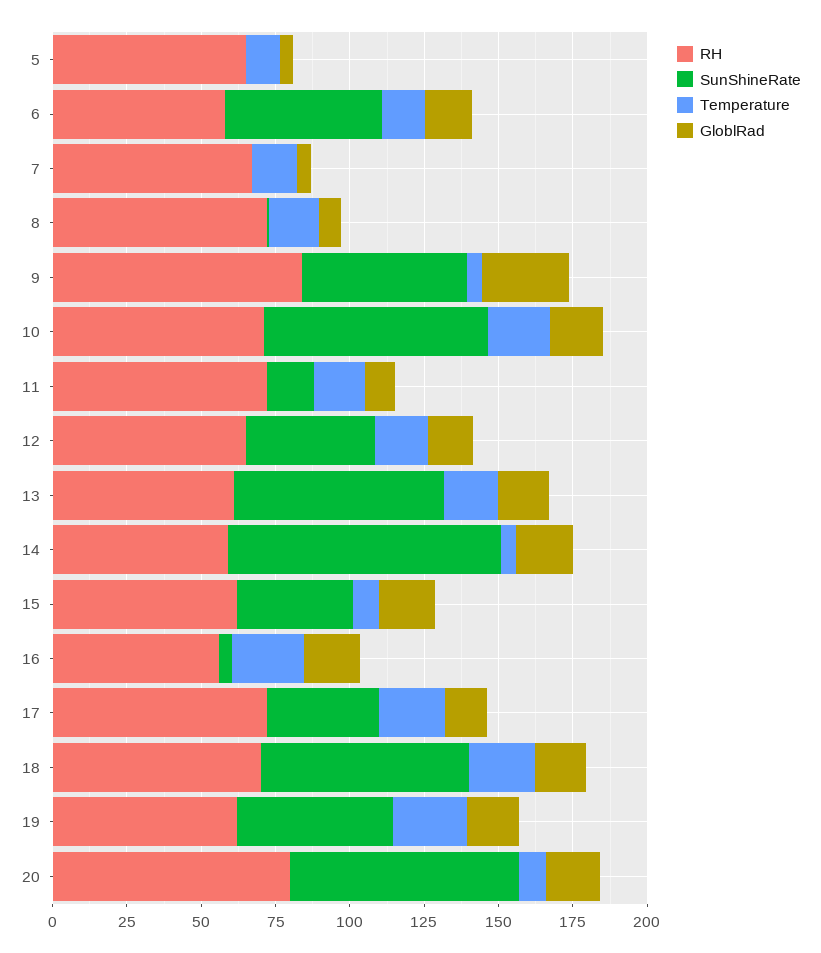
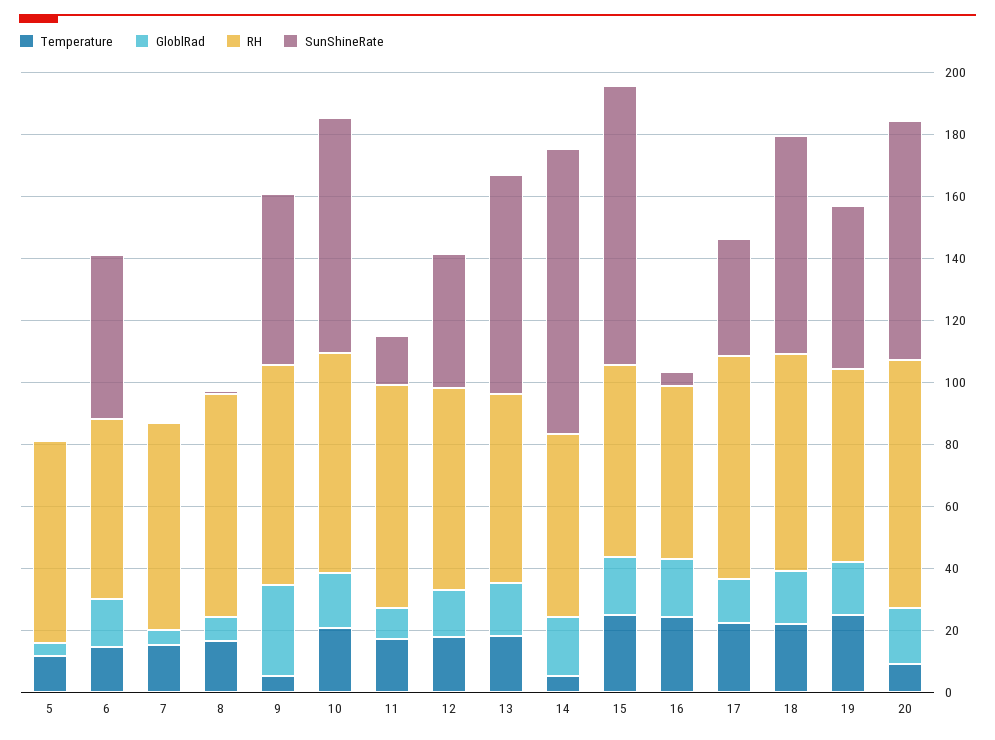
RH, 9: 85 -> 70
SunShineRate, 15: 40 -> 90
Temperature, 15: 10 -> 25

